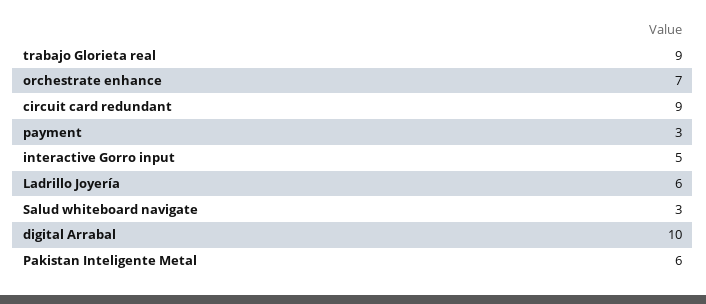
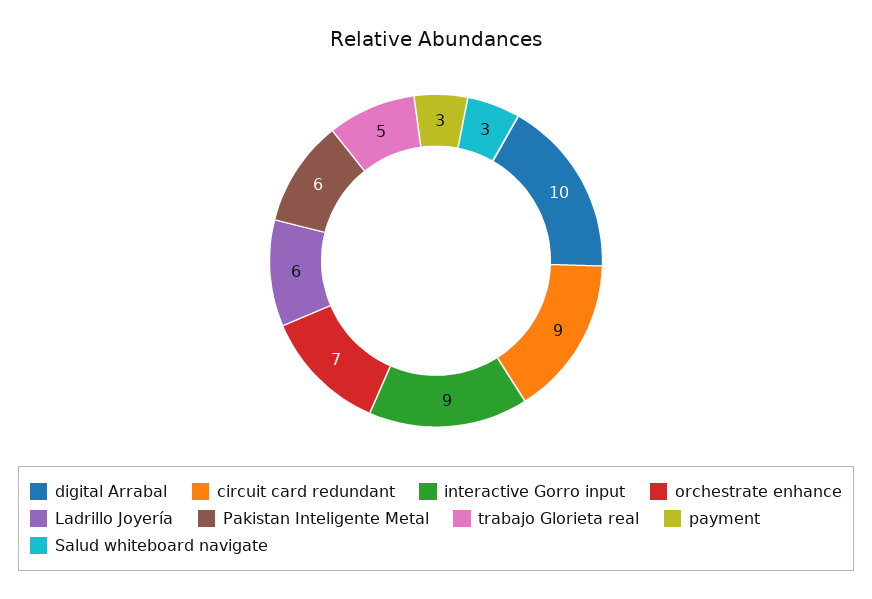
trabajo Glorieta real: 9 -> 5
interactive Gorro input: 5 -> 9

